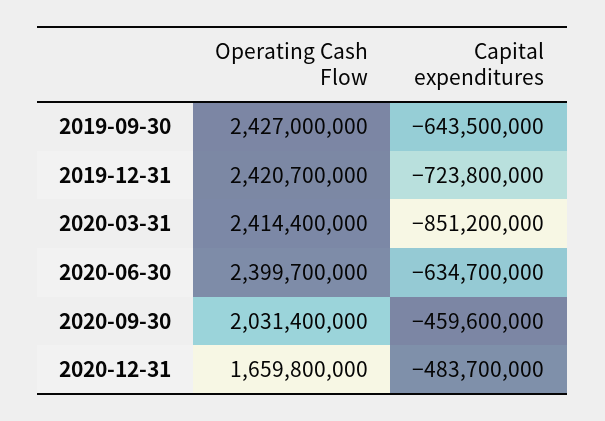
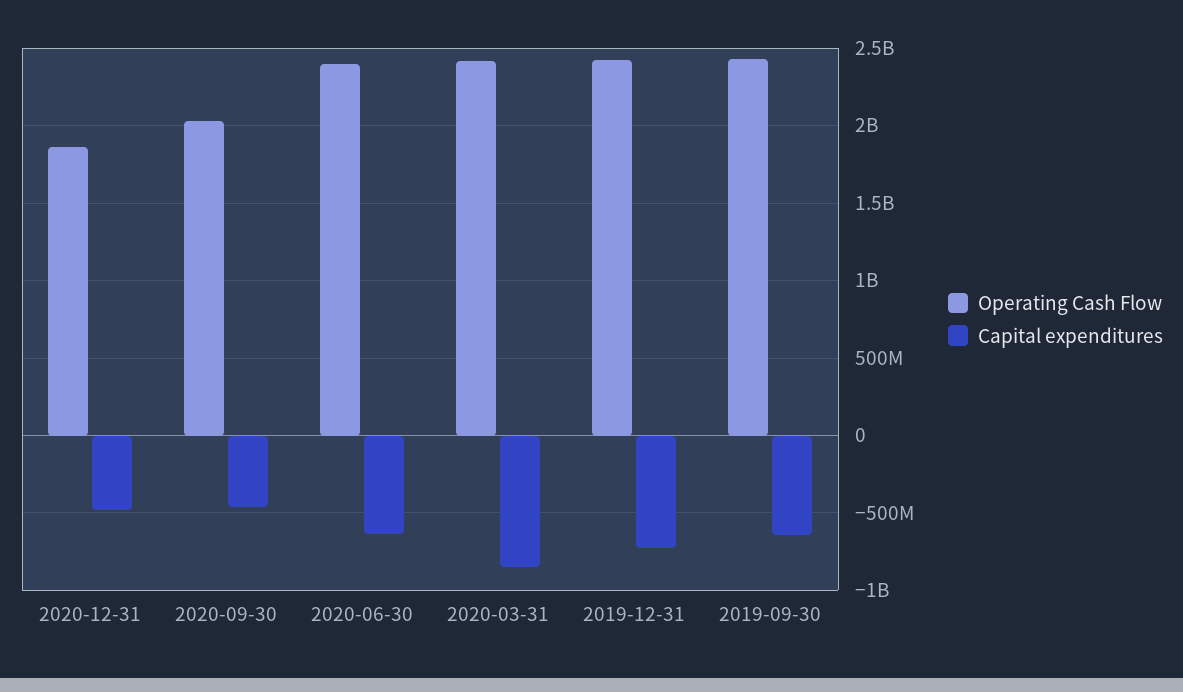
Operating Cash Flow, 2020-12-31: 1659800000 -> 1850000000

